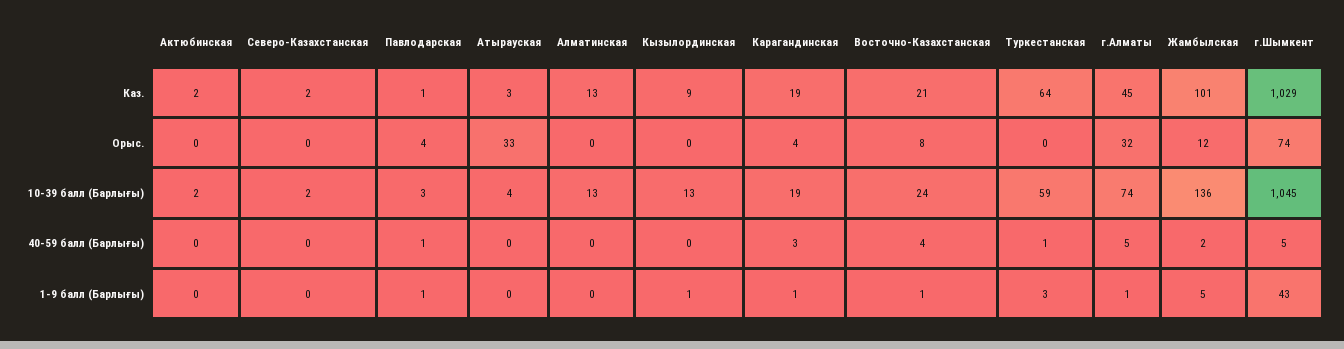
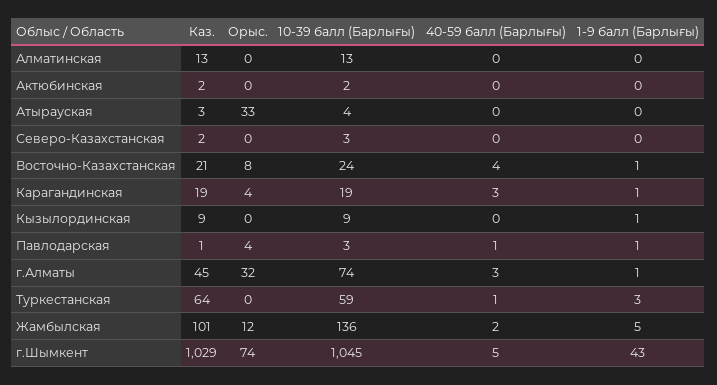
Северо-Казахстанская, 10-39 балл (Барлығы): 2 -> 3
Кызылординская, 10-39 балл (Барлығы): 13 -> 9
г.Алматы, 40-59 балл (Барлығы): 5 -> 3

